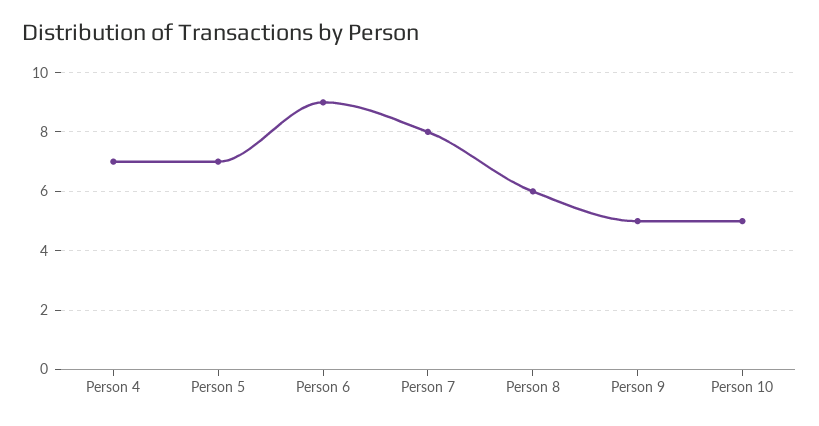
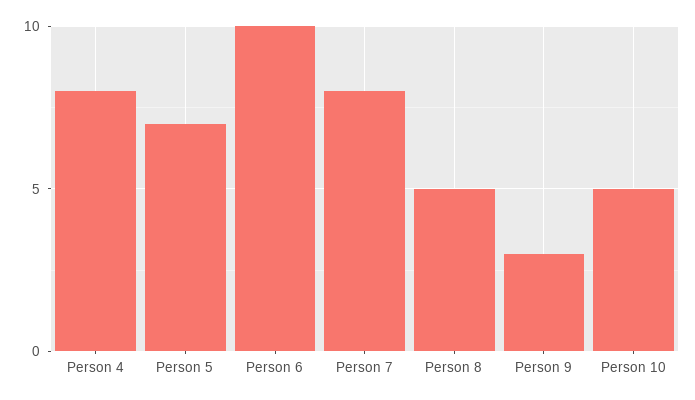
Person 4: 7 -> 8
Person 6: 9 -> 10
Person 8: 6 -> 5
Person 9: 5 -> 3

